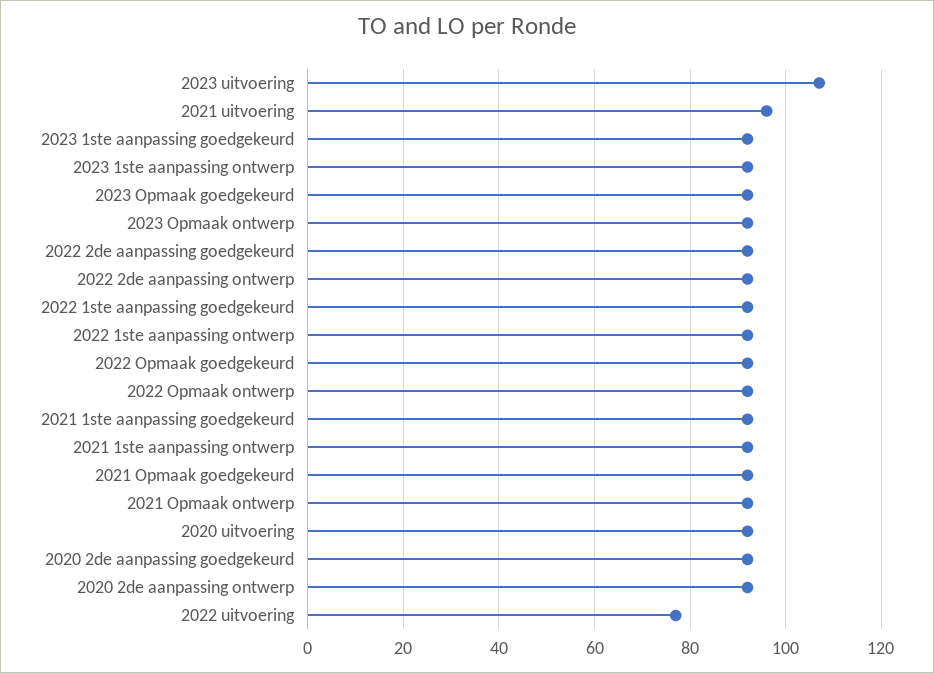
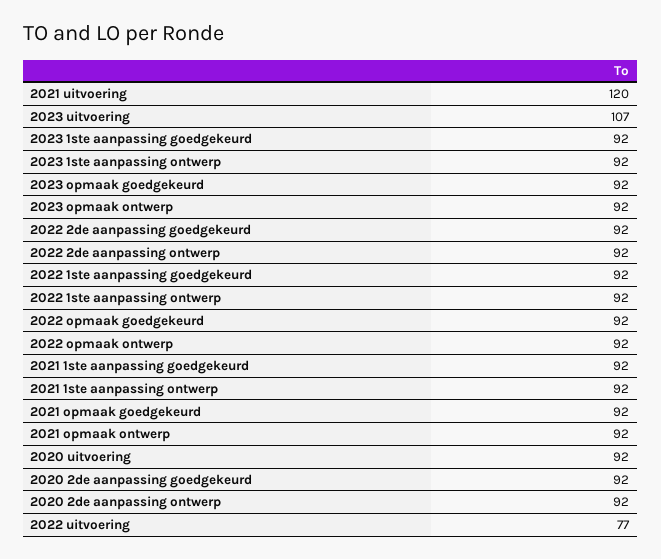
2021 uitvoering: 95 -> 120

